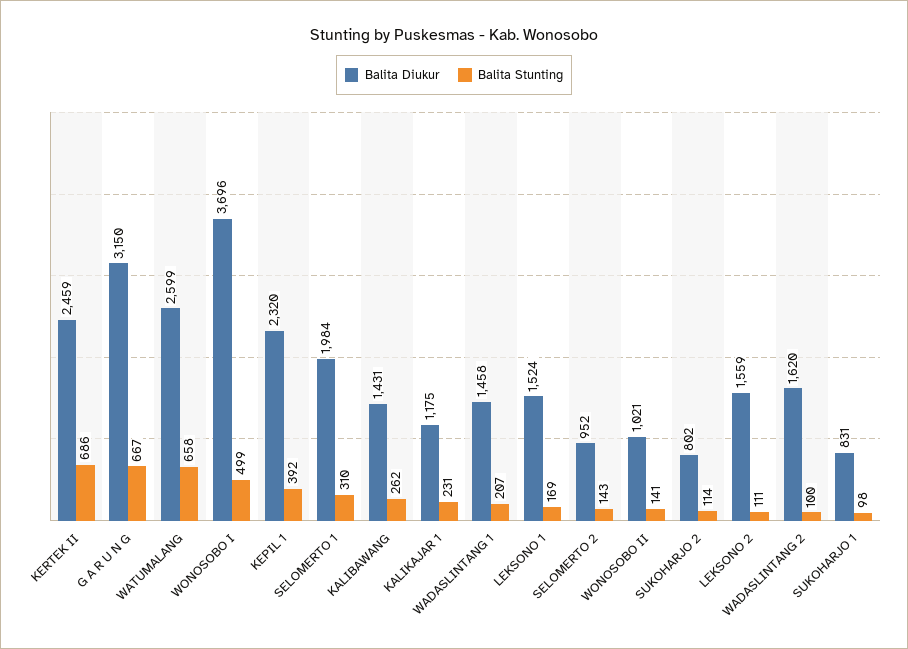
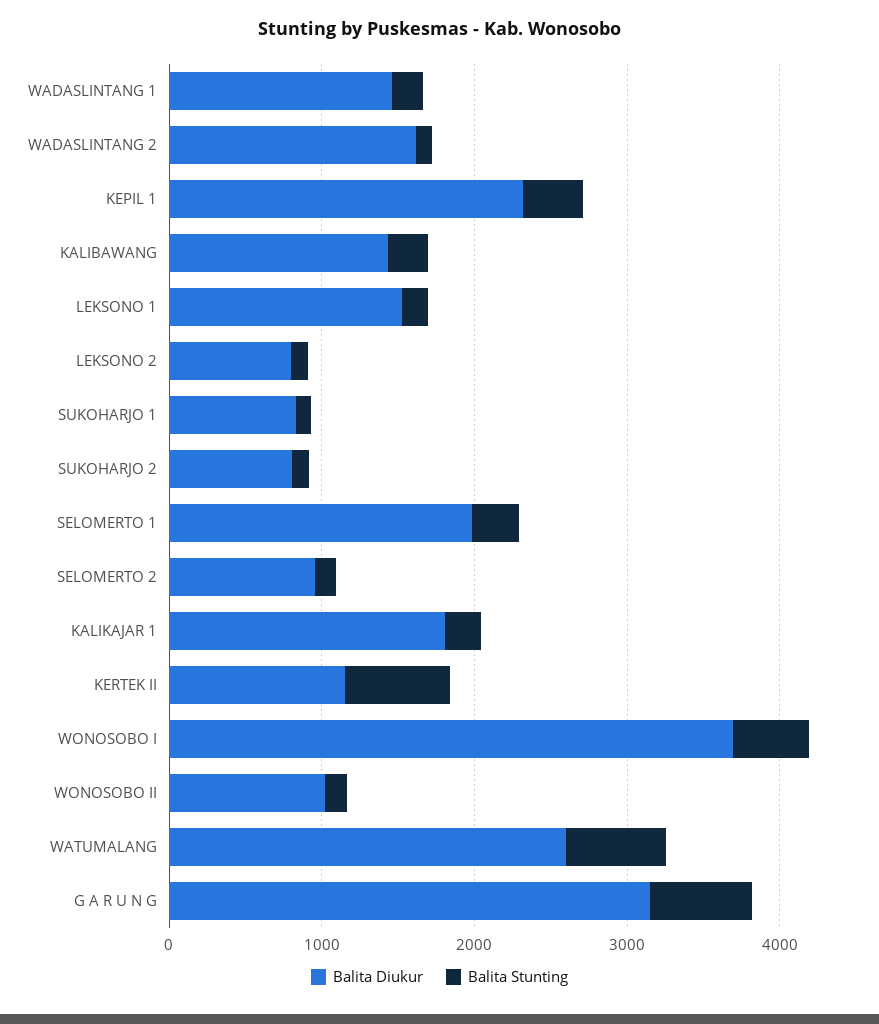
Balita Diukur, KERTEK II: 2459 -> 1200
Balita Diukur, KALIKAJAR 1: 1175 -> 1800
Balita Diukur, LEKSONO 2: 1559 -> 800

